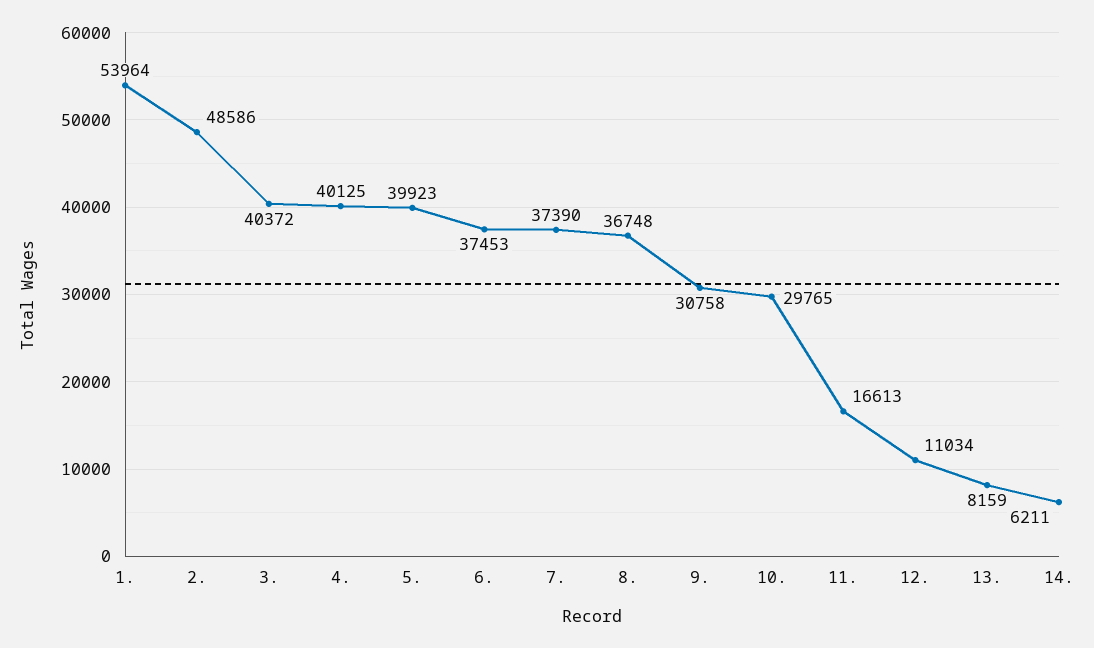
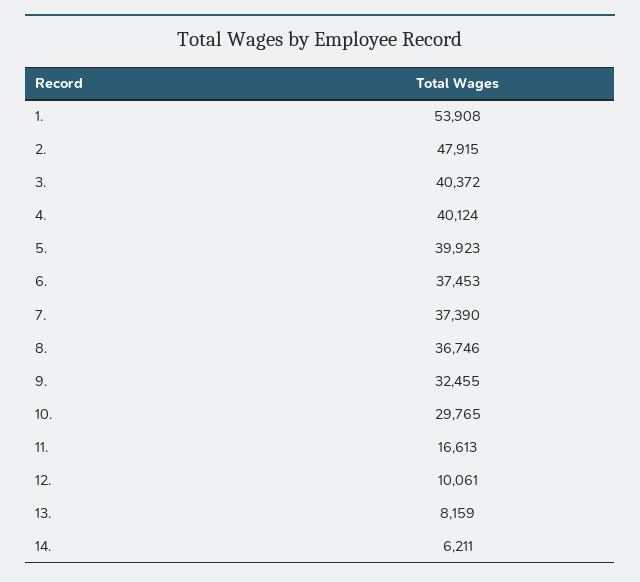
1.: 53964 -> 53908
2.: 48586 -> 47915
4.: 40125 -> 40124
8.: 36748 -> 36746
9.: 30758 -> 32455
12.: 11034 -> 10061

